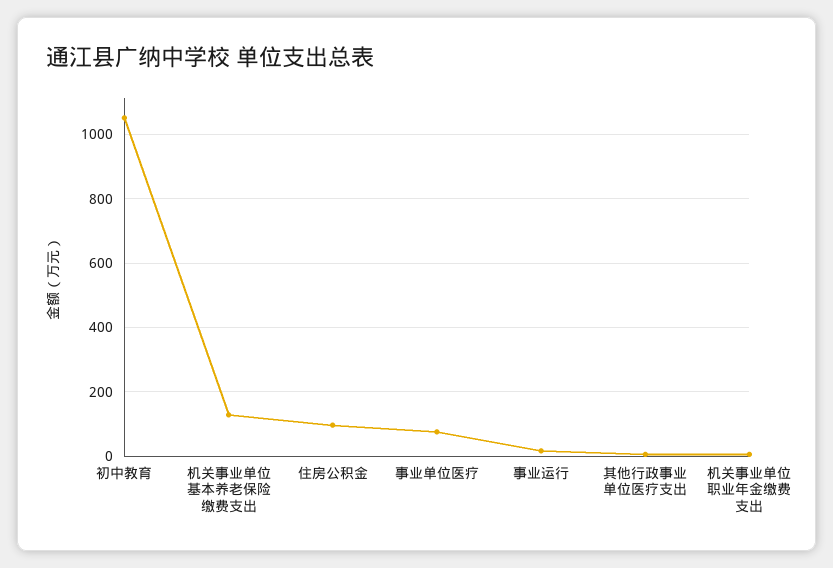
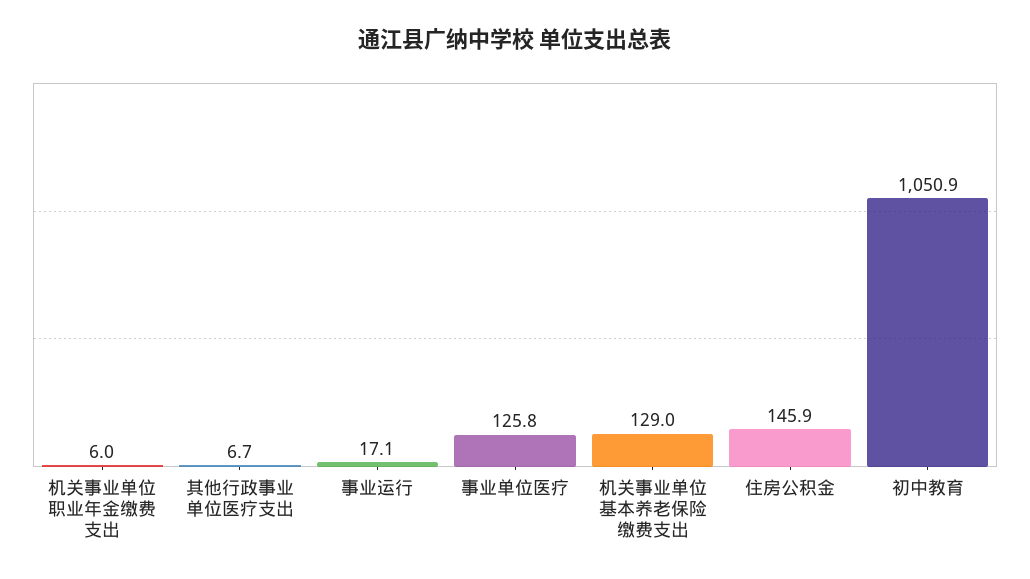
住房公积金: 100 -> 145.9
事业单位医疗: 80 -> 125.8

